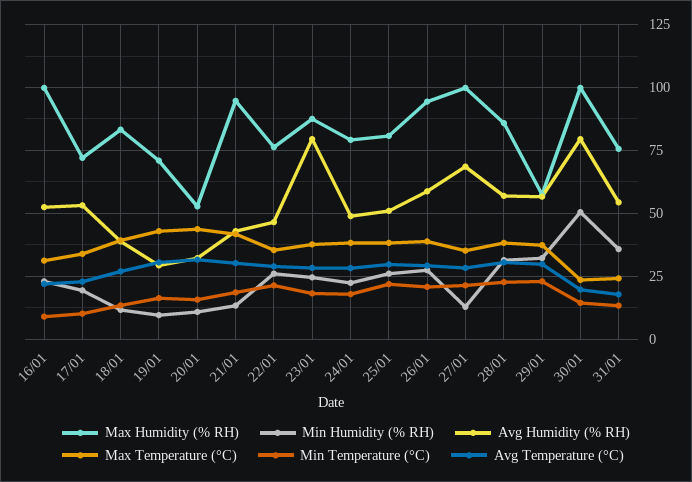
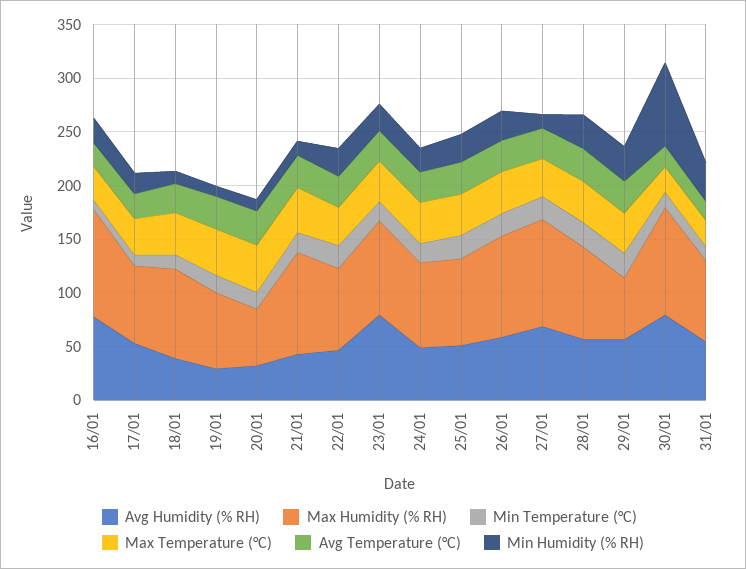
Avg Humidity (% RH), 16/01: 52.5 -> 80
Min Humidity (% RH), 30/01: 50 -> 80

